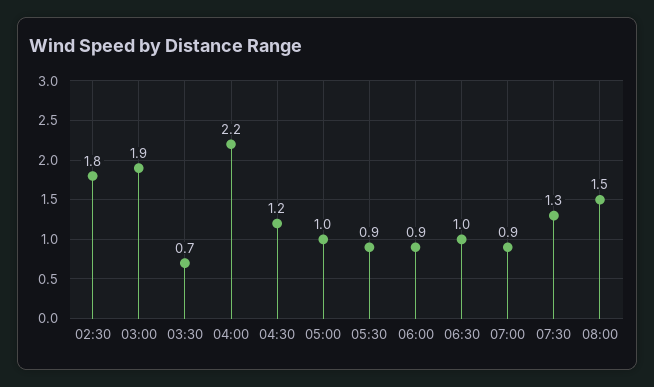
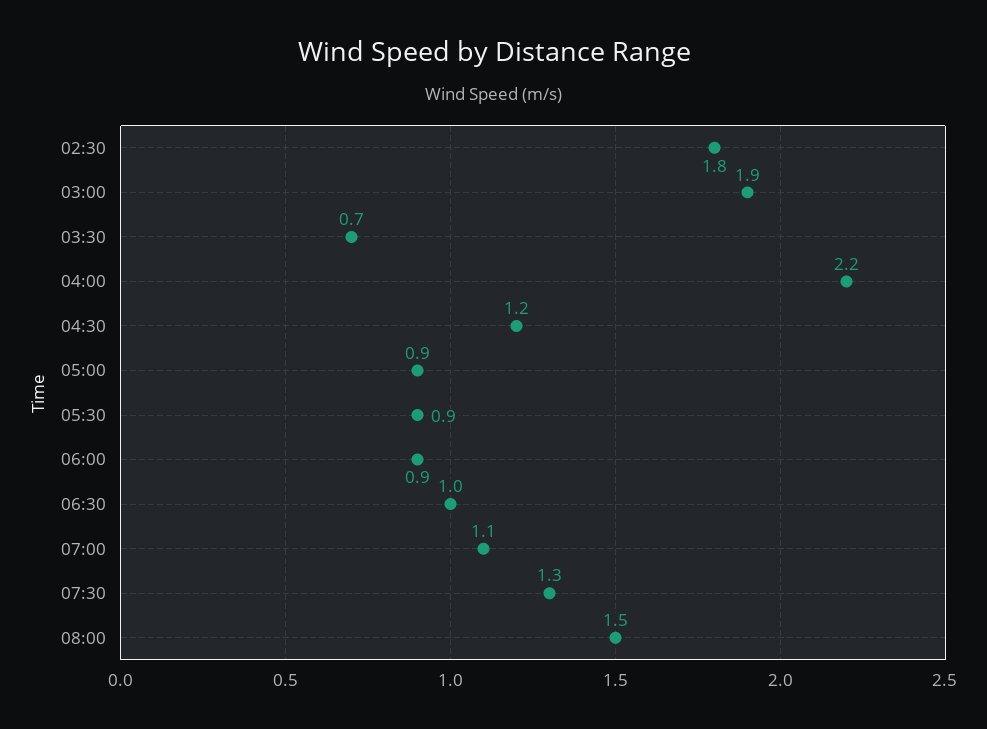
05:00: 1 -> 0.9
07:00: 0.9 -> 1.1

